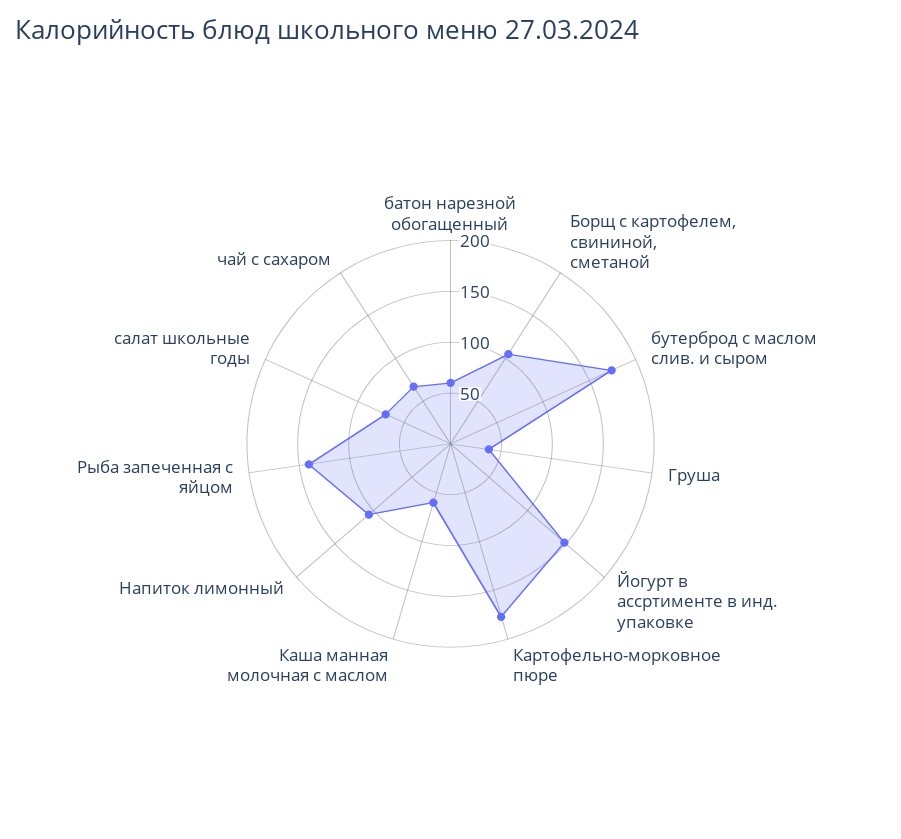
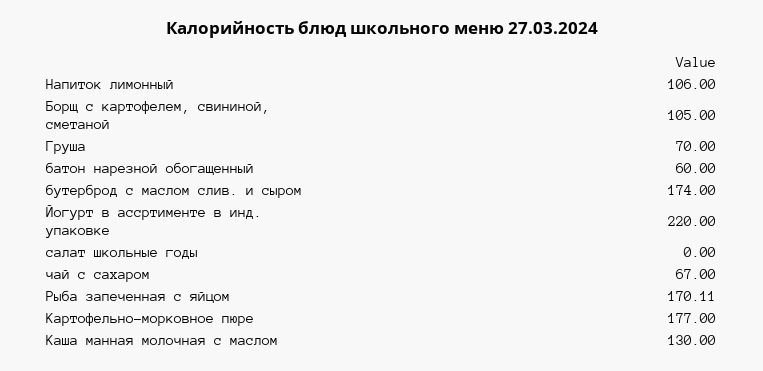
Груша: 40 -> 70
Йогурт в ассртименте в инд. упаковке: 150 -> 220
Каша манная молочная с маслом: 60 -> 130
Рыба запеченная с яйцом: 140 -> 170.11
салат школьные годы: 70 -> 0

